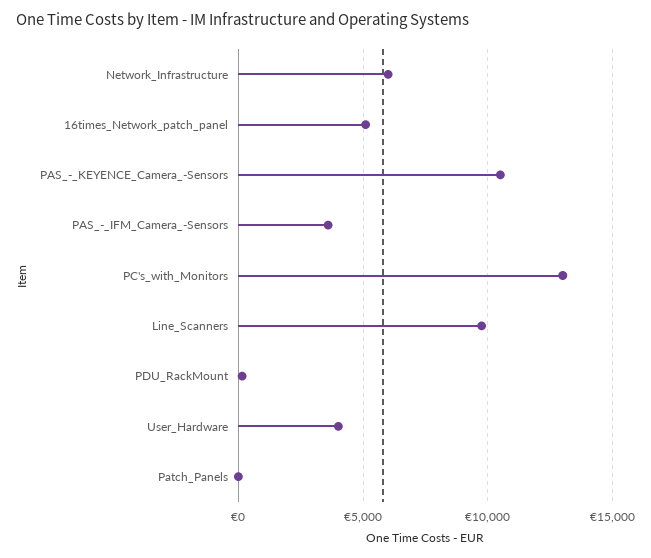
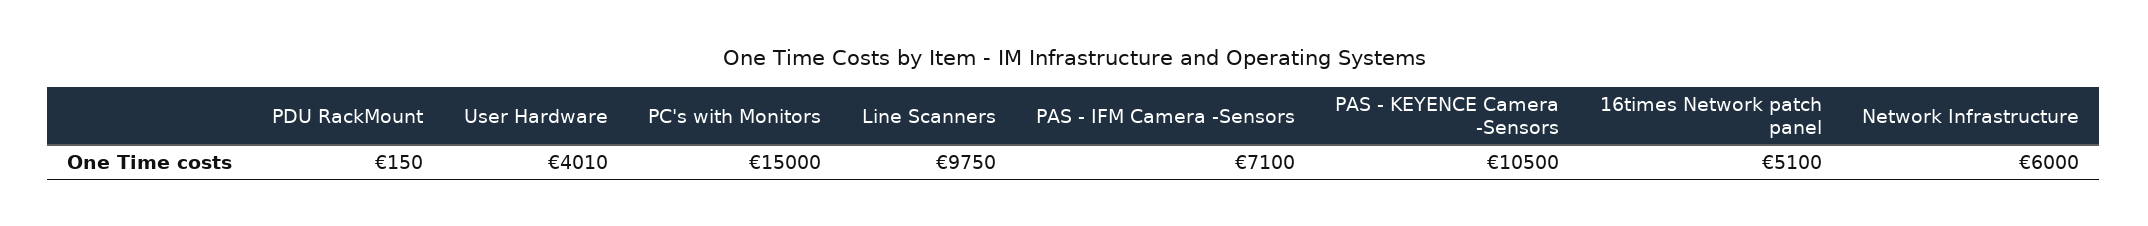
PAS_-_IFM_Camera_-Sensors: 3500 -> 7100
PC's_with_Monitors: 13000 -> 15000
Patch_Panels: 0 -> none

